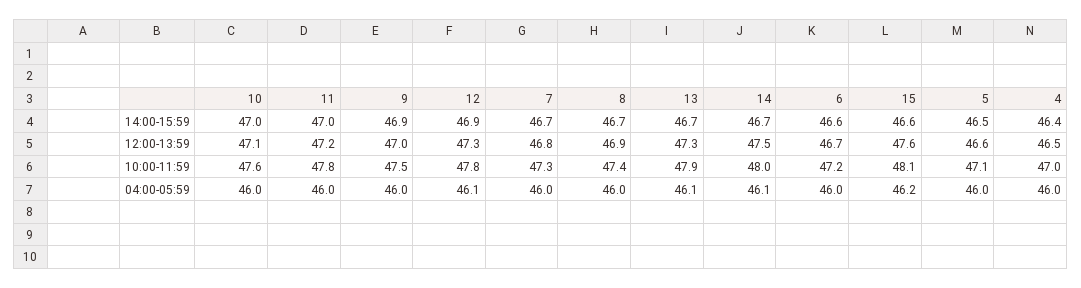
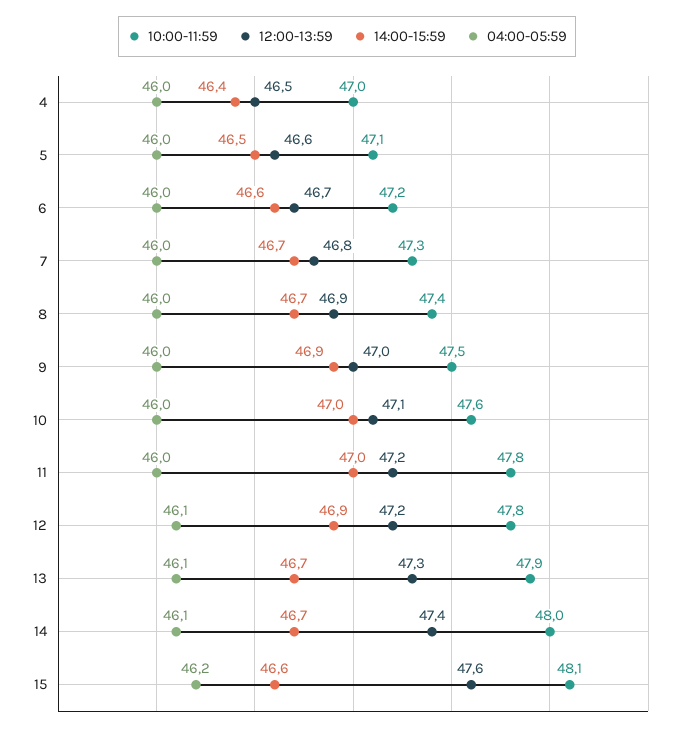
12:00-13:59, 12: 47.3 -> 47.2
12:00-13:59, 14: 47.5 -> 47.4

